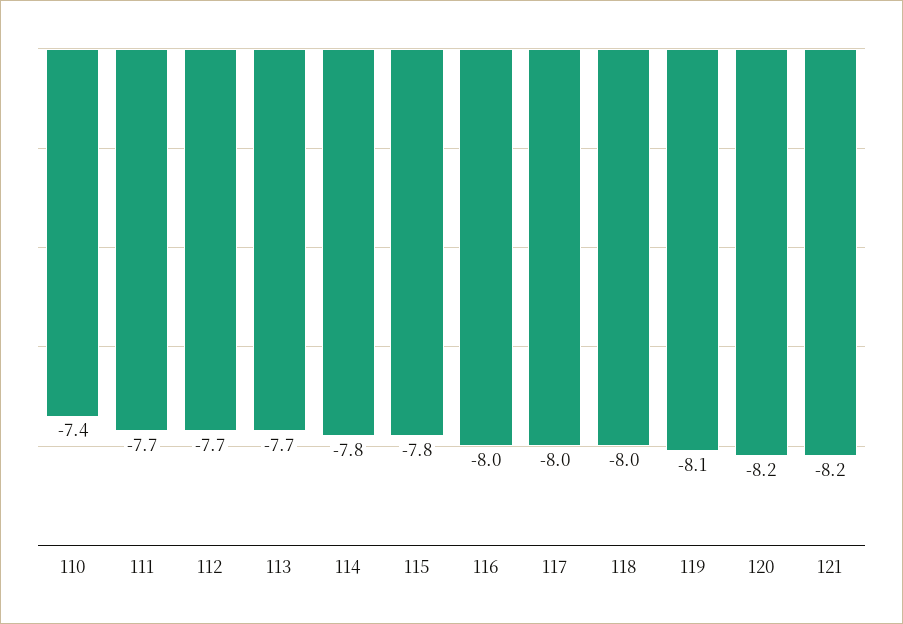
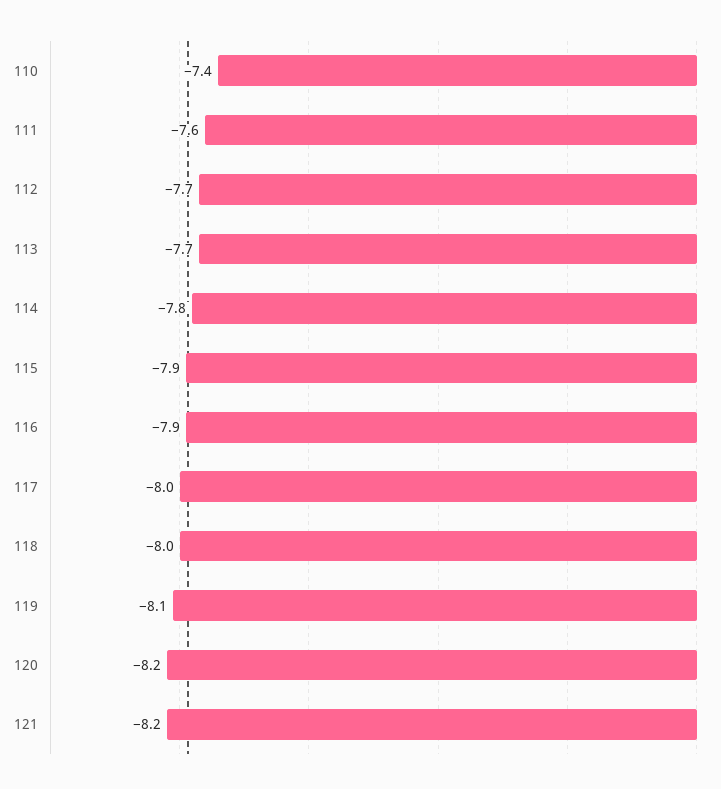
111: -7.7 -> -7.6
115: -7.8 -> -7.9
116: -8 -> -7.9

